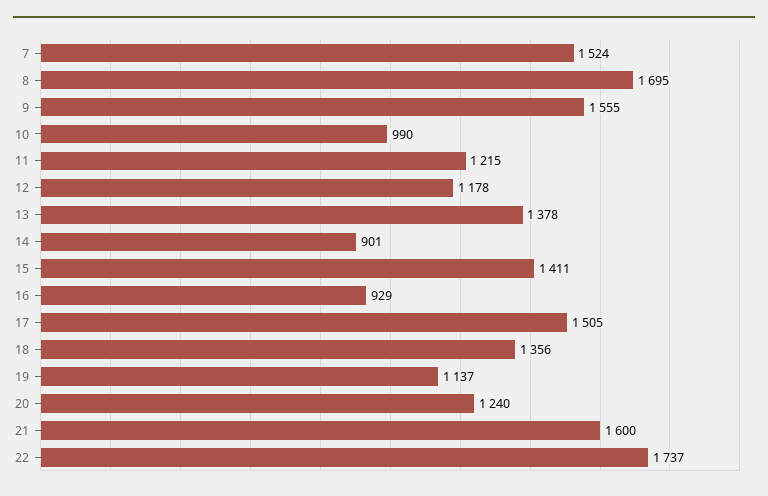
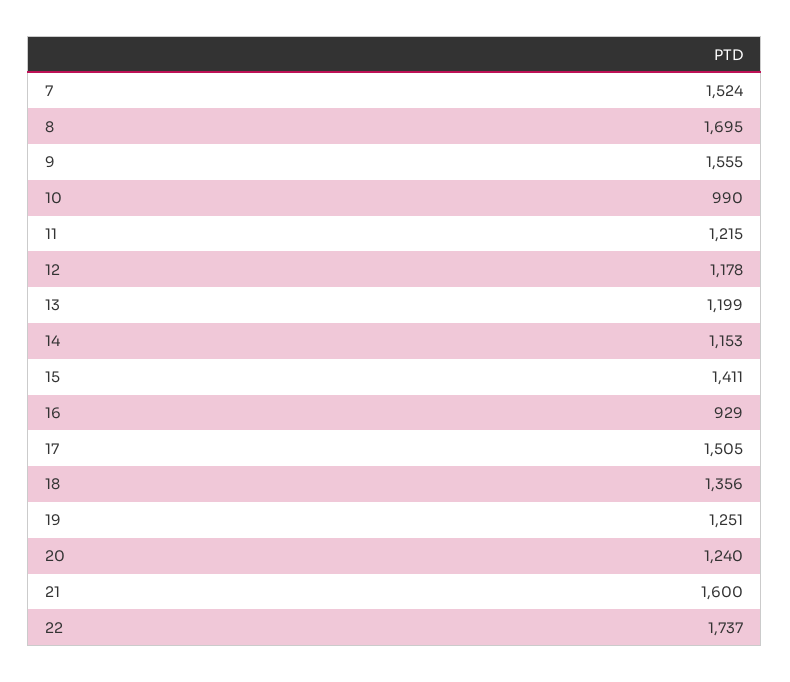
13: 1378 -> 1199
14: 901 -> 1153
19: 1137 -> 1251

